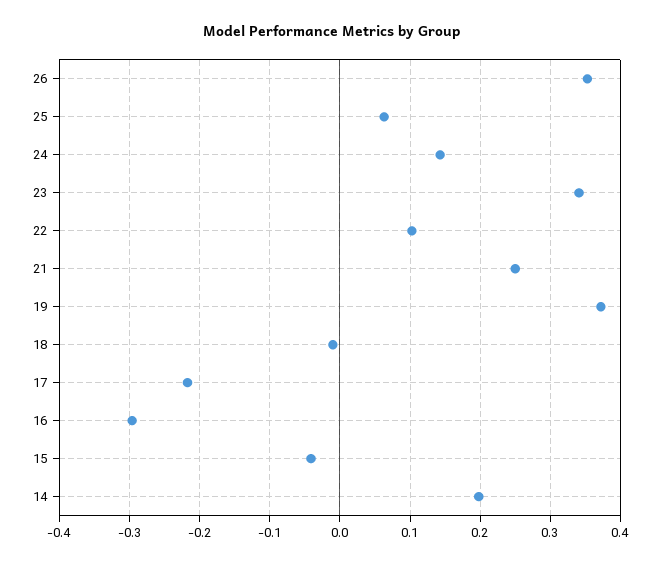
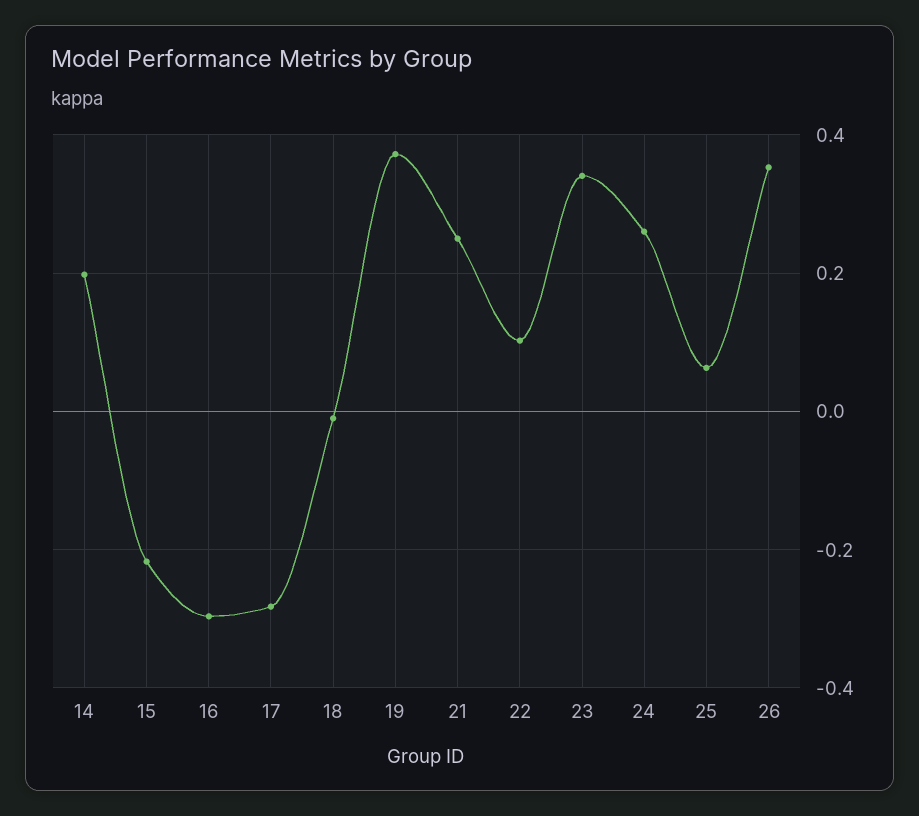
24: 0.14 -> 0.26
17: -0.22 -> -0.28
15: -0.04 -> -0.22

